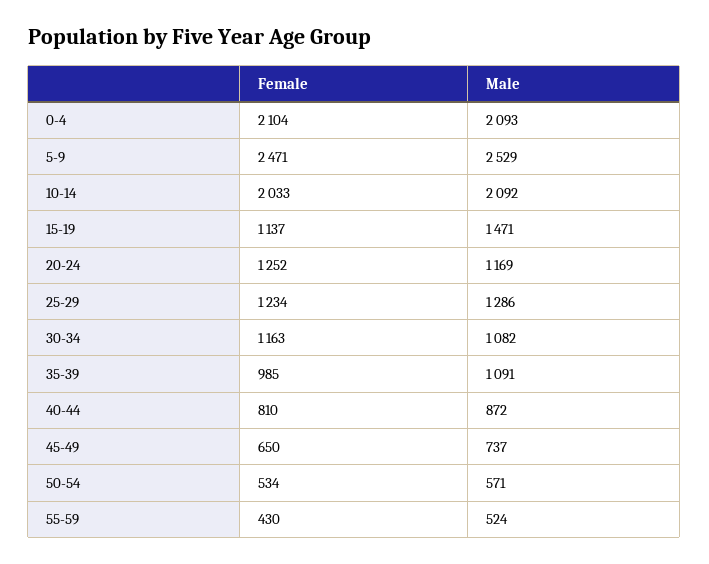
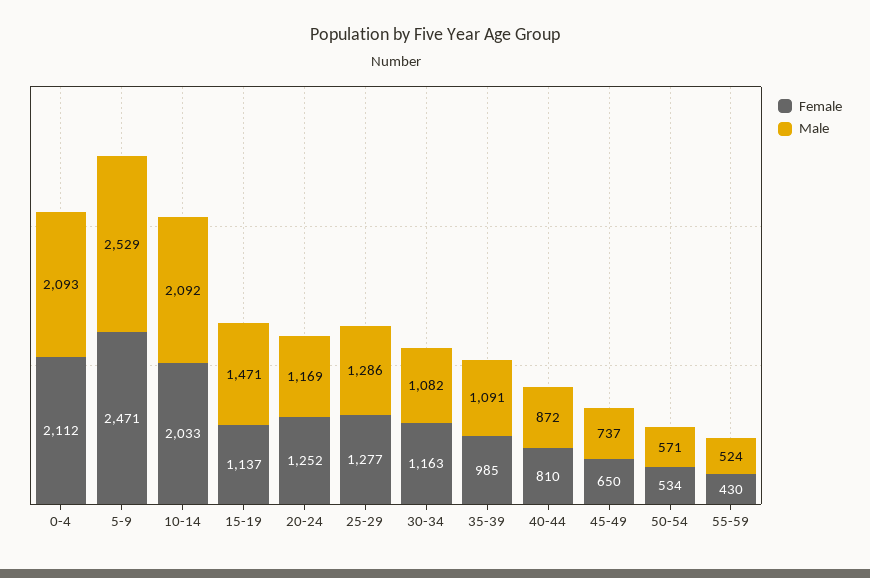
Female, 0-4: 2104 -> 2112
Female, 25-29: 1234 -> 1277

